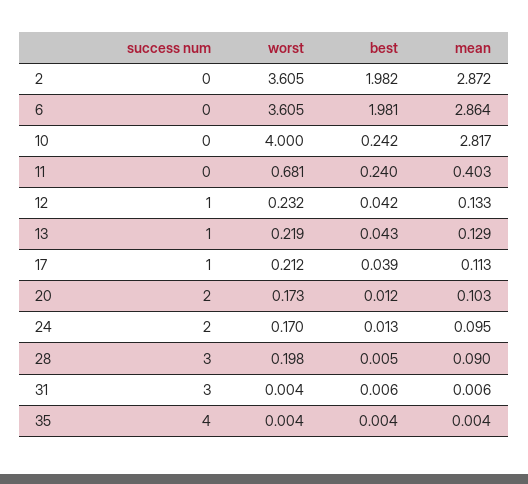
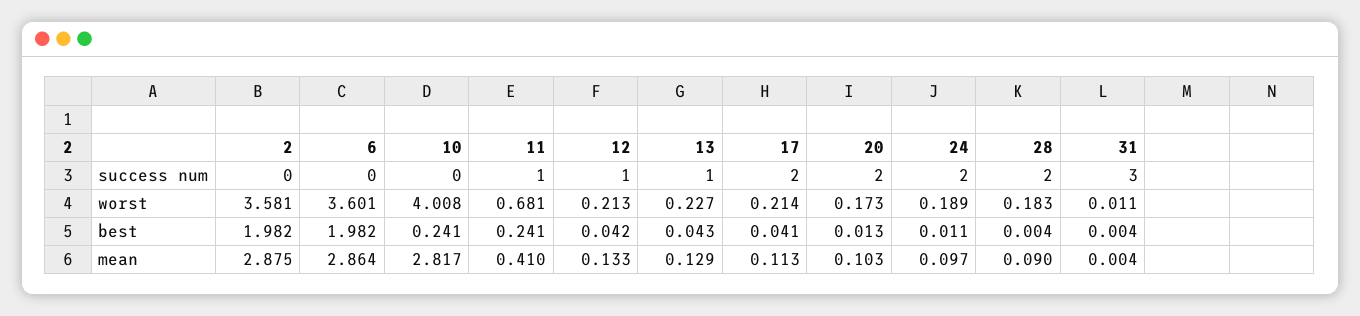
worst, 2: 3.605 -> 3.581
mean, 2: 2.872 -> 2.875
worst, 6: 3.605 -> 3.601
best, 6: 1.981 -> 1.982
worst, 10: 4 -> 4.008
best, 10: 0.242 -> 0.241
success num, 11: 0 -> 1
best, 11: 0.24 -> 0.241
mean, 11: 0.403 -> 0.41
worst, 12: 0.232 -> 0.213
worst, 13: 0.219 -> 0.227
success num, 17: 1 -> 2
worst, 17: 0.212 -> 0.214
best, 17: 0.039 -> 0.041
best, 20: 0.012 -> 0.013
worst, 24: 0.17 -> 0.189
best, 24: 0.013 -> 0.011
mean, 24: 0.095 -> 0.097
success num, 28: 3 -> 2
worst, 28: 0.198 -> 0.183
best, 28: 0.005 -> 0.004
worst, 31: 0.004 -> 0.011
best, 31: 0.006 -> 0.004
mean, 31: 0.006 -> 0.004
success num, 35: 4 -> none
worst, 35: 0.004 -> none
best, 35: 0.004 -> none
mean, 35: 0.004 -> none

